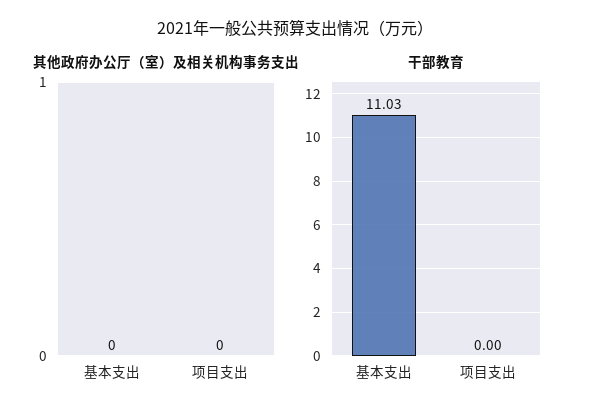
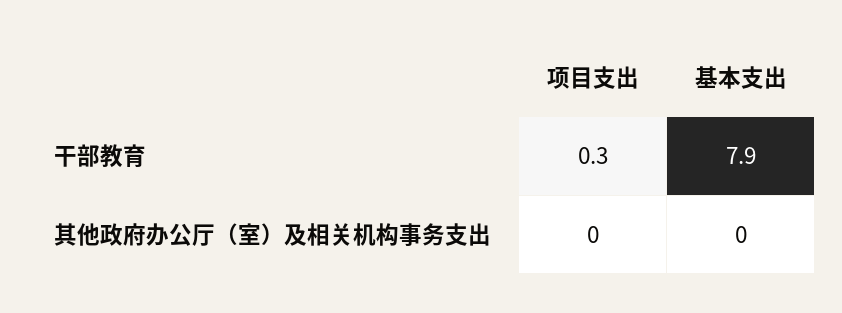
干部教育, 基本支出: 11.03 -> 7.9
干部教育, 项目支出: 0 -> 0.3

